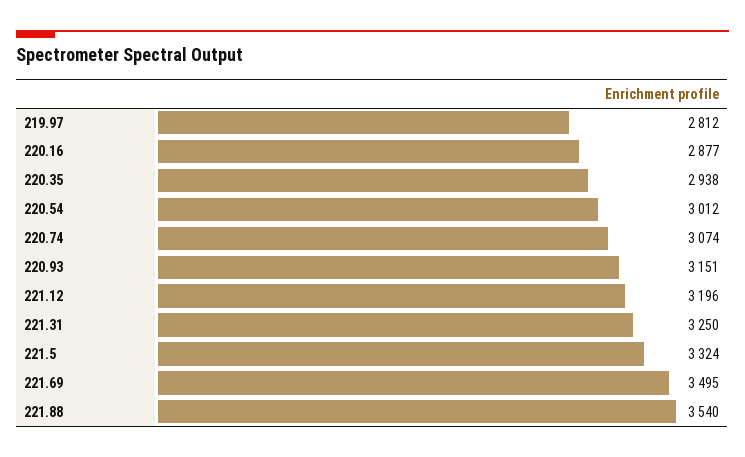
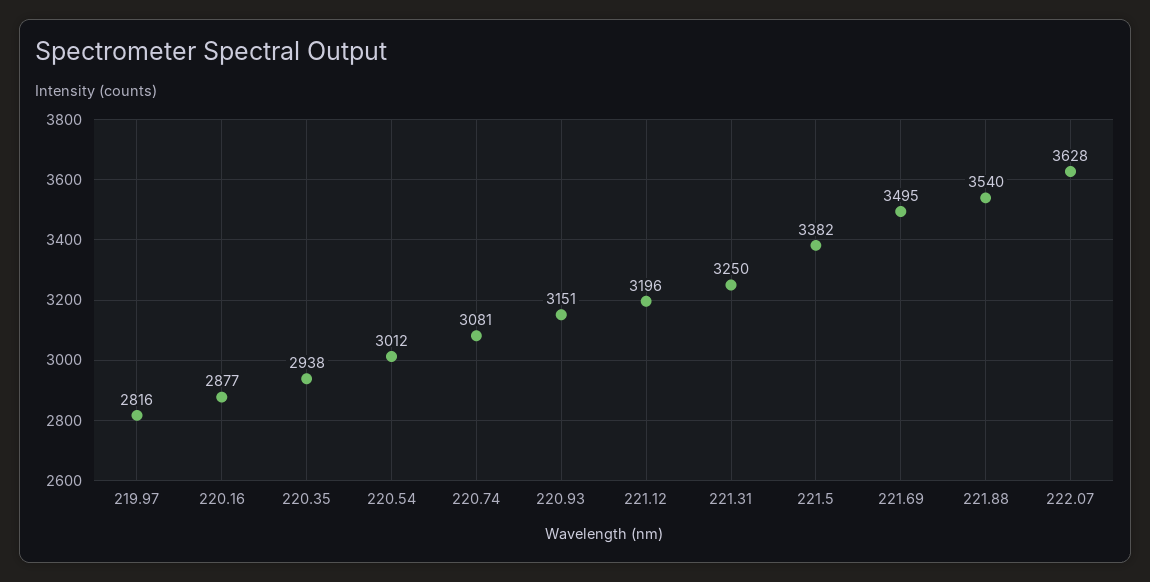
219.97: 2812 -> 2816
220.74: 3074 -> 3081
221.5: 3324 -> 3382
222.07: none -> 3628

